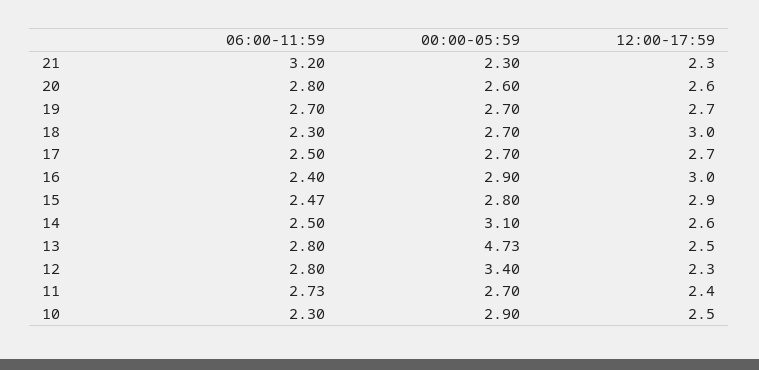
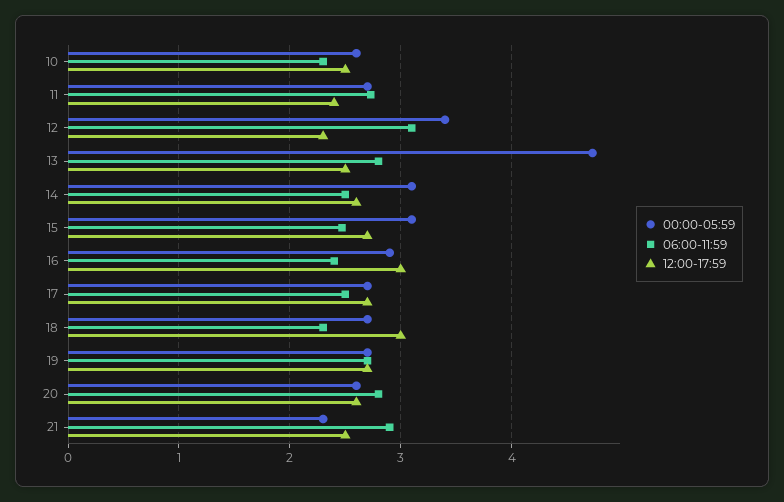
06:00-11:59, 21: 3.2 -> 2.9
12:00-17:59, 21: 2.3 -> 2.5
00:00-05:59, 15: 2.8 -> 3.1
12:00-17:59, 15: 2.9 -> 2.7
06:00-11:59, 12: 2.8 -> 3.1
00:00-05:59, 10: 2.9 -> 2.6

